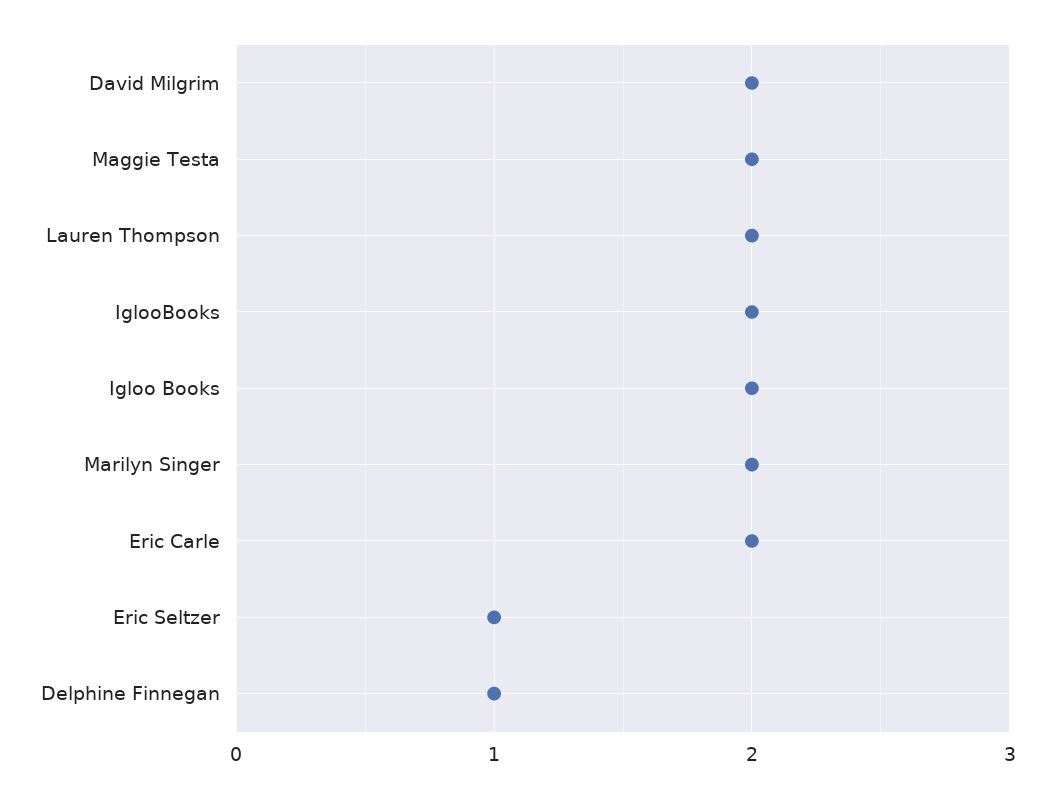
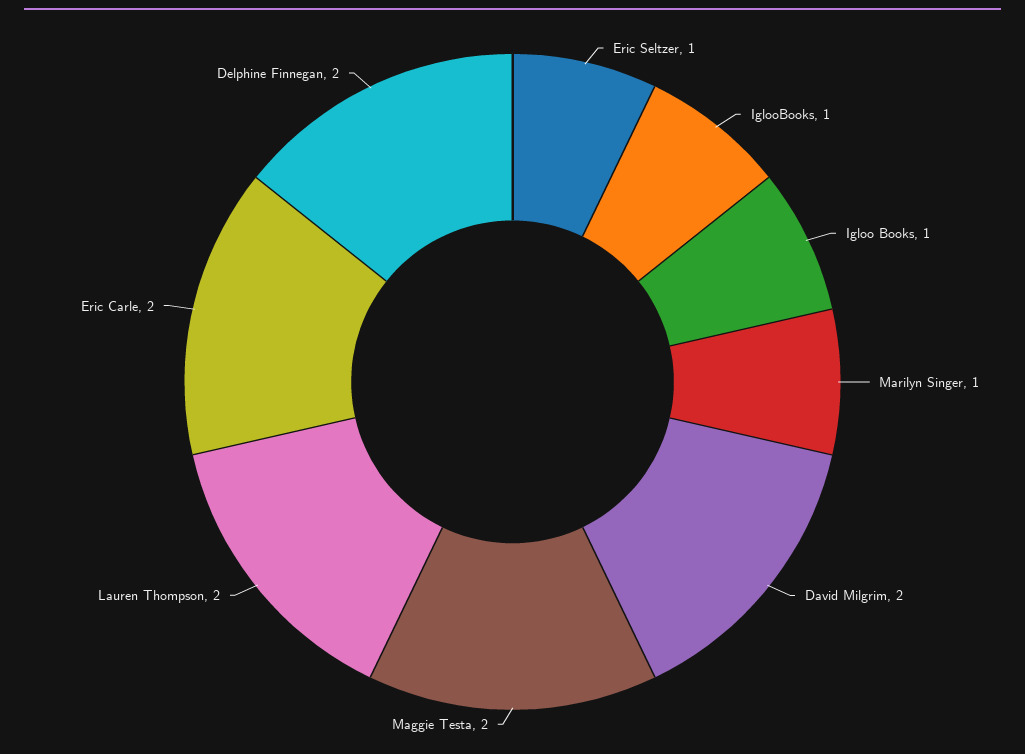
IglooBooks: 2 -> 1
Igloo Books: 2 -> 1
Marilyn Singer: 2 -> 1
Delphine Finnegan: 1 -> 2

